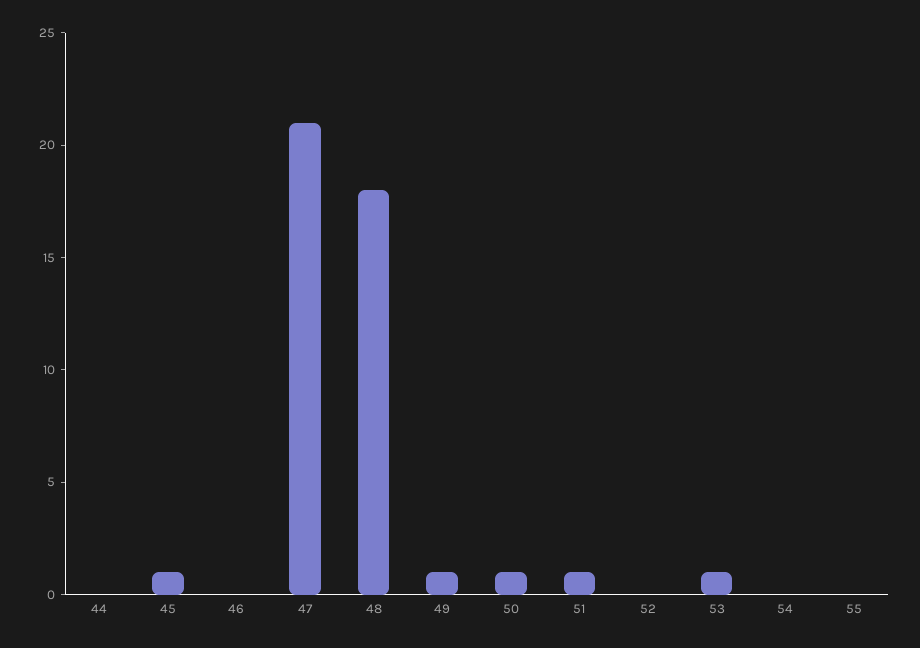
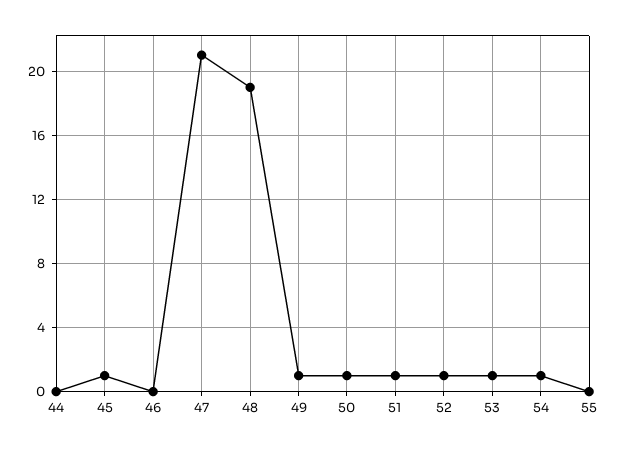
48: 18 -> 19
52: 0 -> 1
54: 0 -> 1

